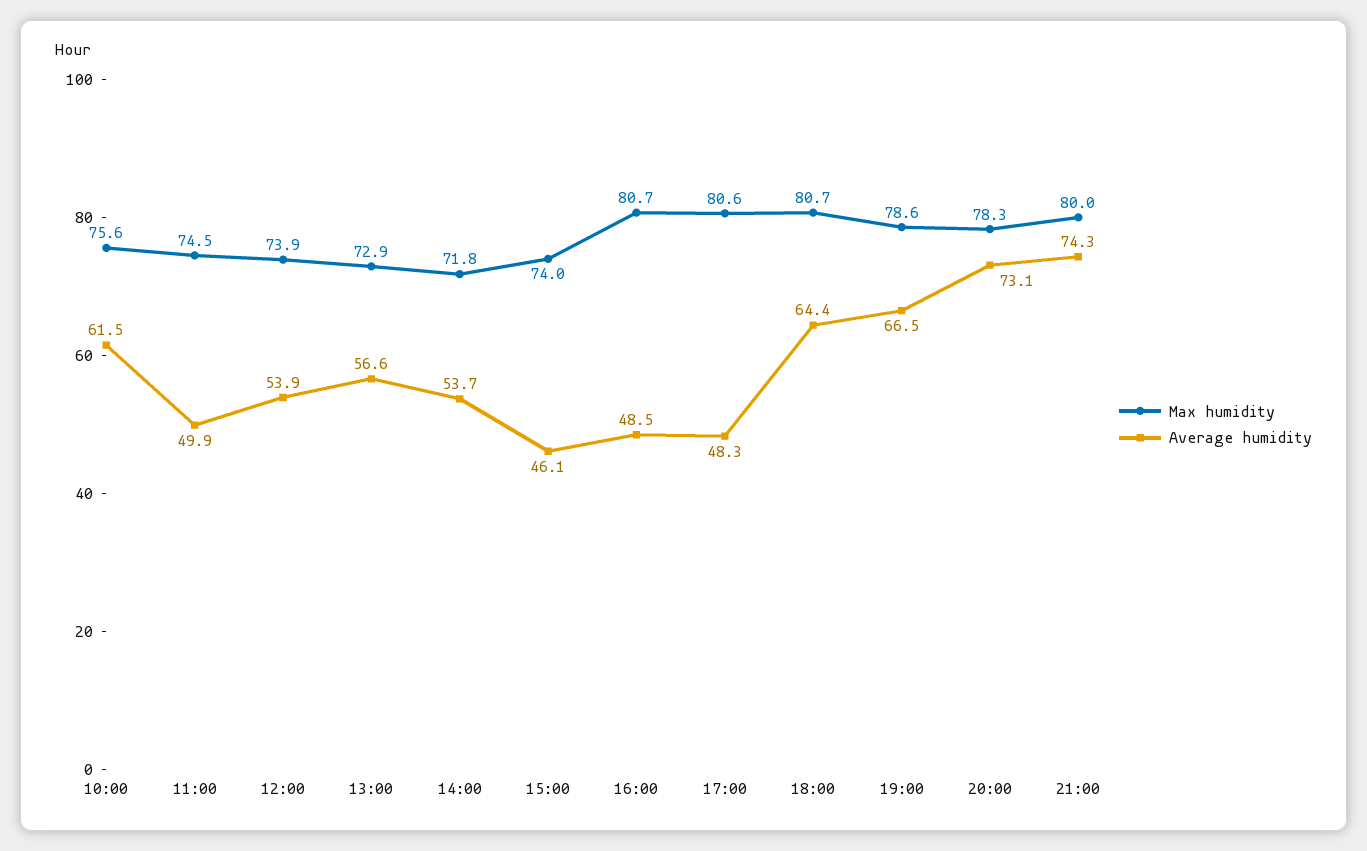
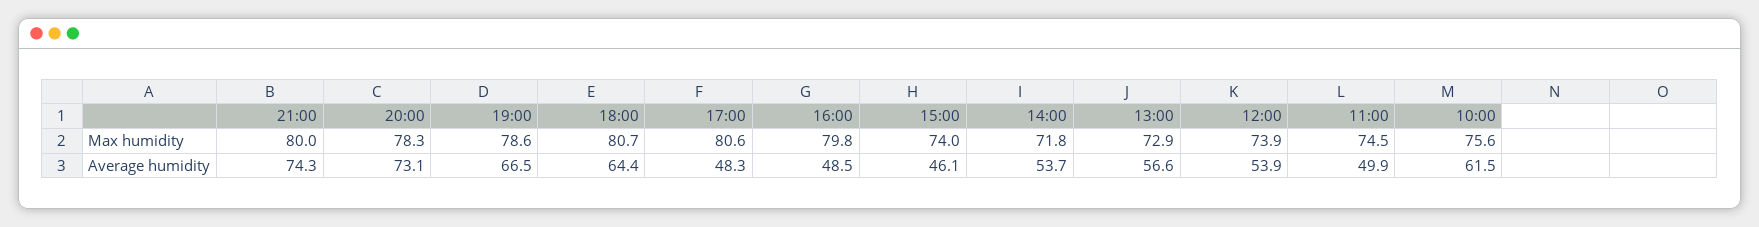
Max humidity, 16:00: 80.7 -> 79.8

